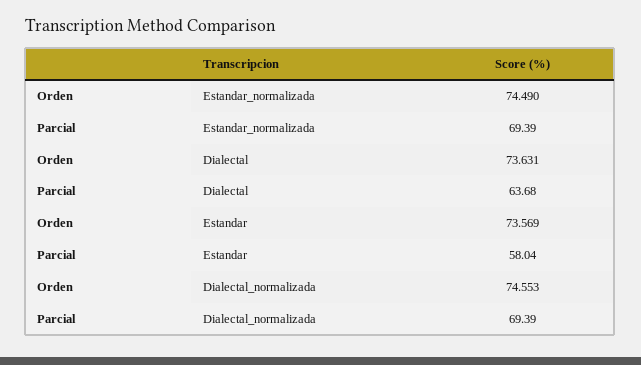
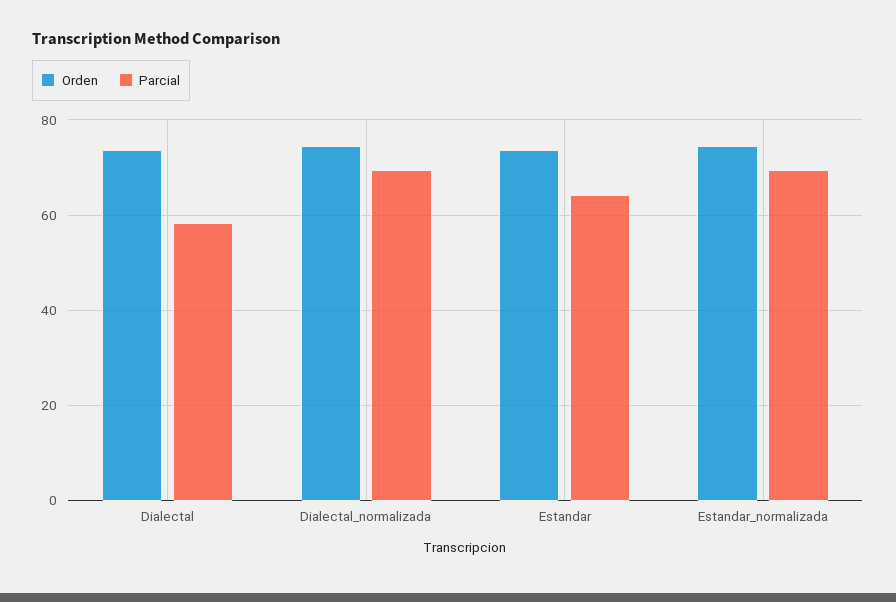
Parcial, Dialectal: 63.68 -> 58
Parcial, Estandar: 58.04 -> 64

